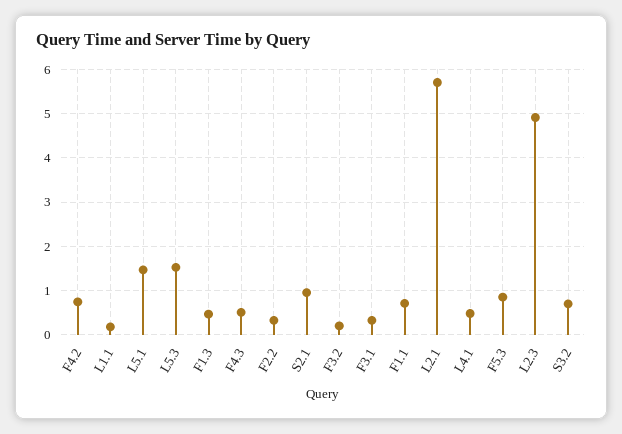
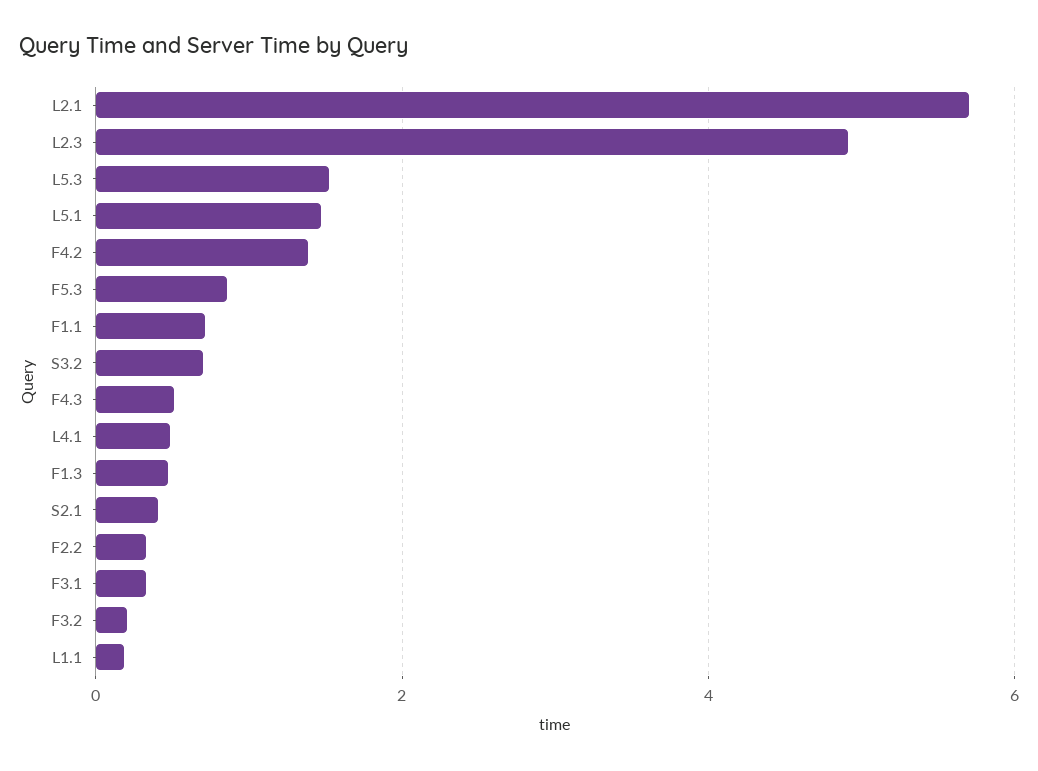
F4.2: 0.8 -> 1.4
S2.1: 1 -> 0.4

